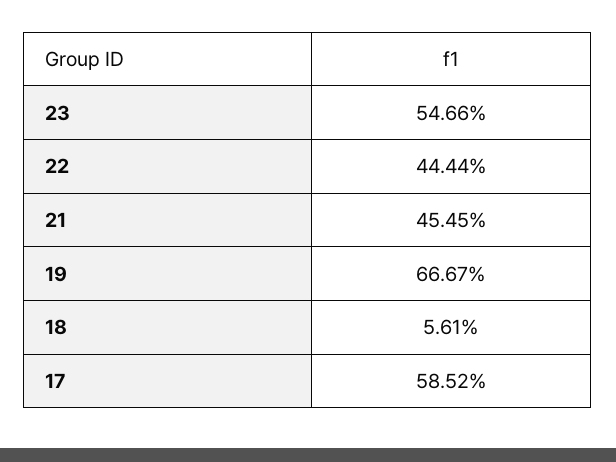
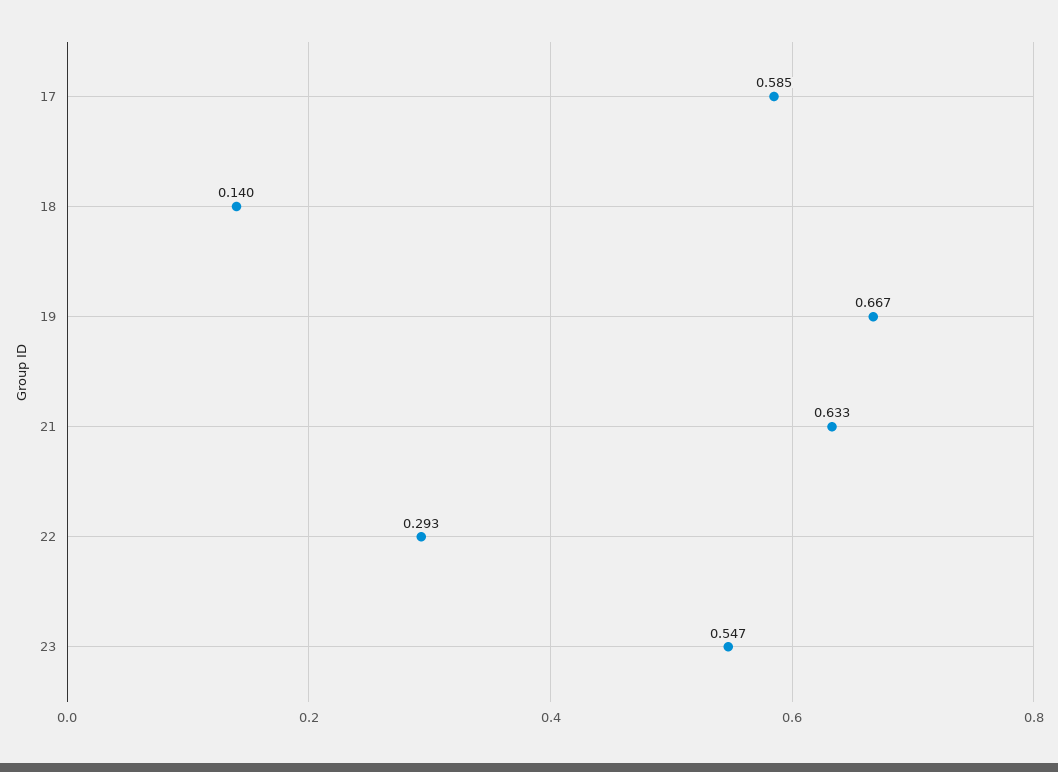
22: 0.4444 -> 0.293
21: 0.4545 -> 0.633
18: 0.0561 -> 0.14

